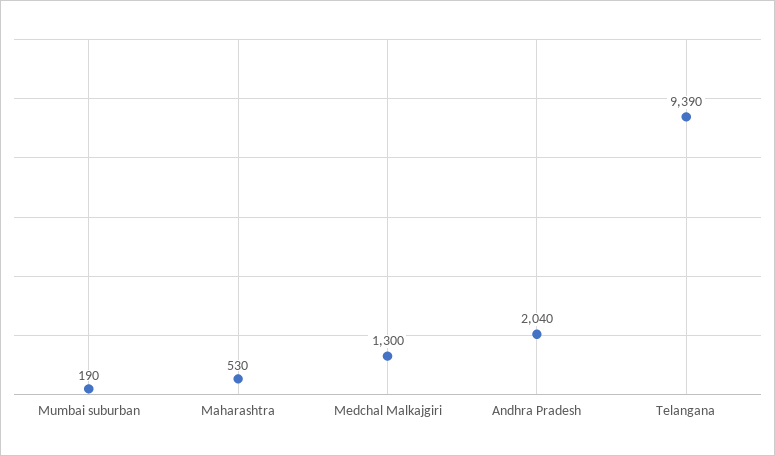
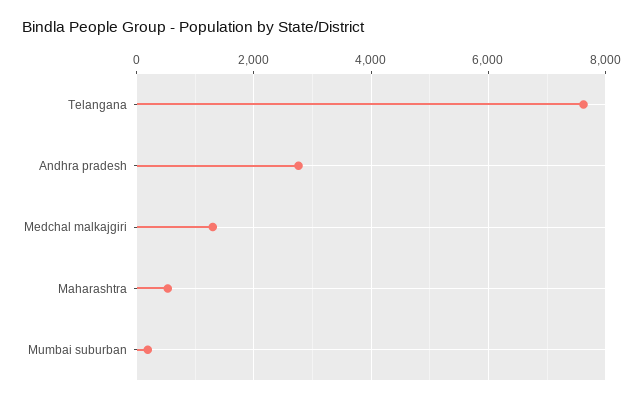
Andhra Pradesh: 2040 -> 2800
Telangana: 9390 -> 7600

